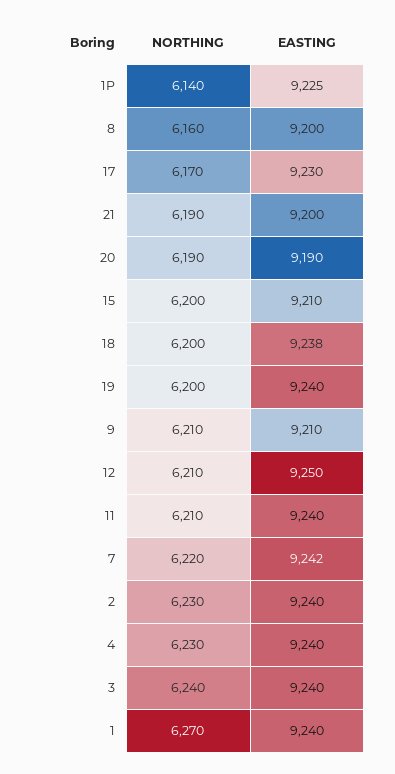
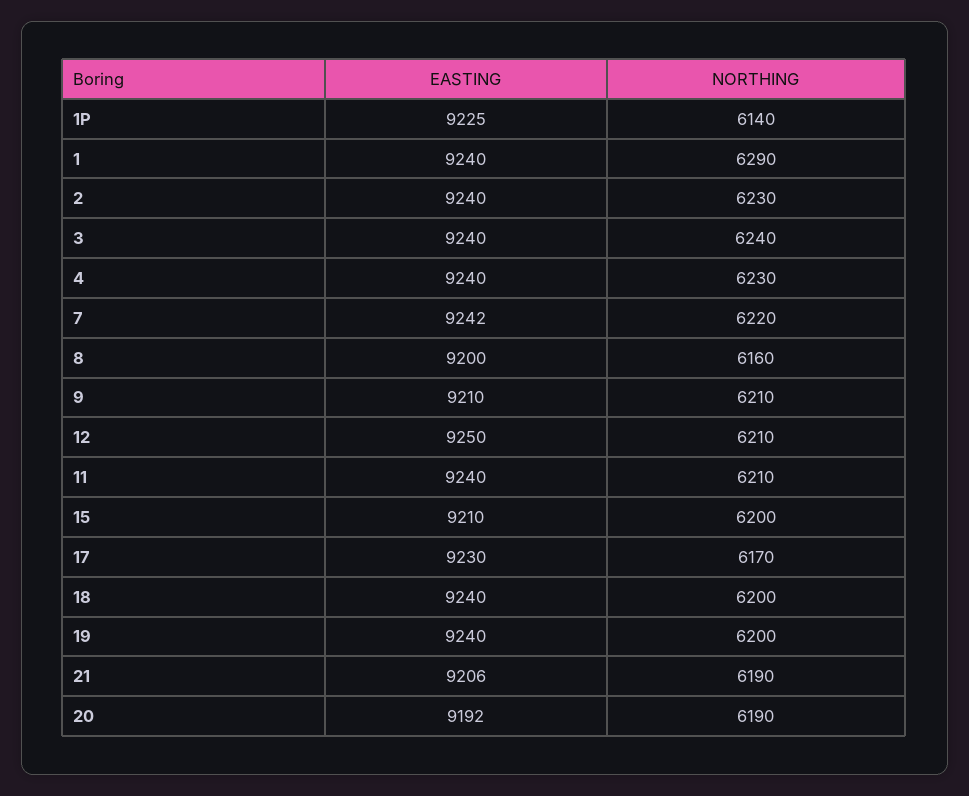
EASTING, 21: 9200 -> 9206
EASTING, 20: 9190 -> 9192
EASTING, 18: 9238 -> 9240
NORTHING, 1: 6270 -> 6290

